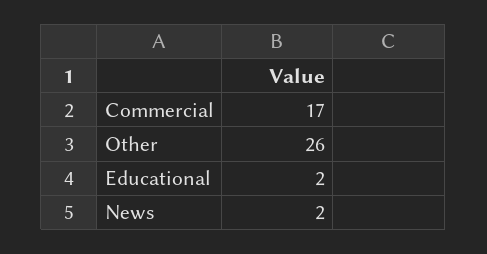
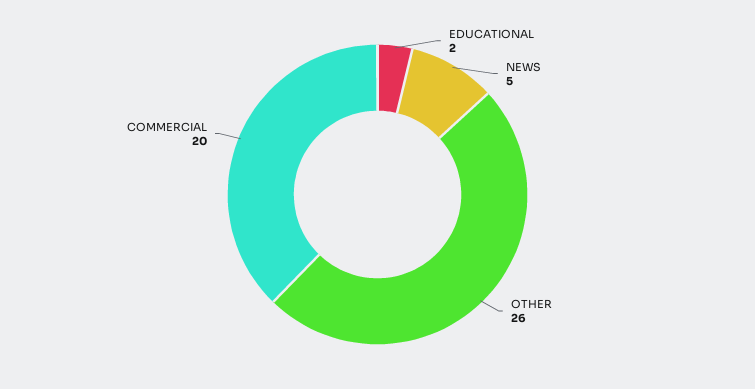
Commercial: 17 -> 20
News: 2 -> 5

